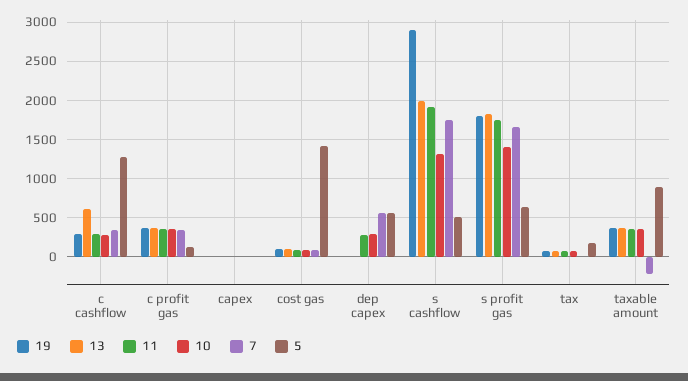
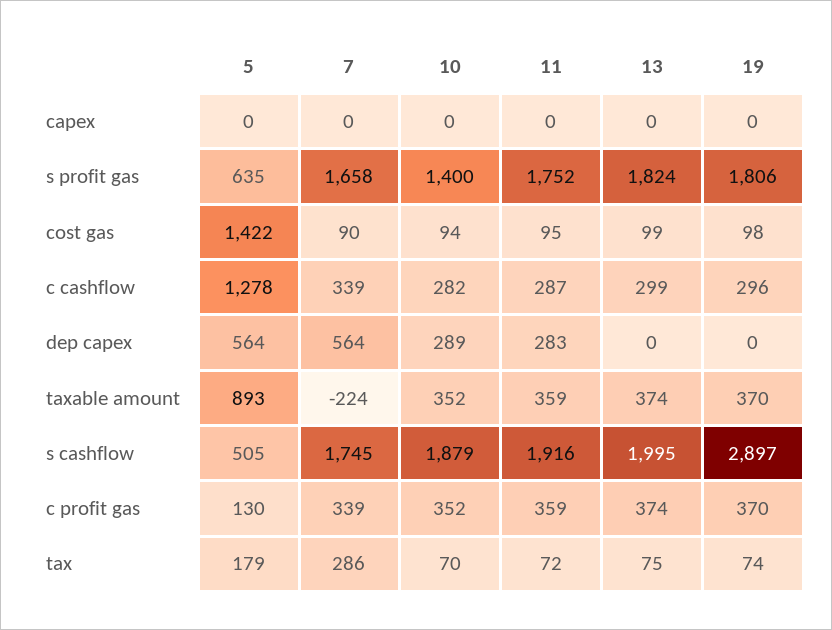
13, c cashflow: 600 -> 299
10, s cashflow: 1300 -> 1879
7, tax: 0 -> 286

